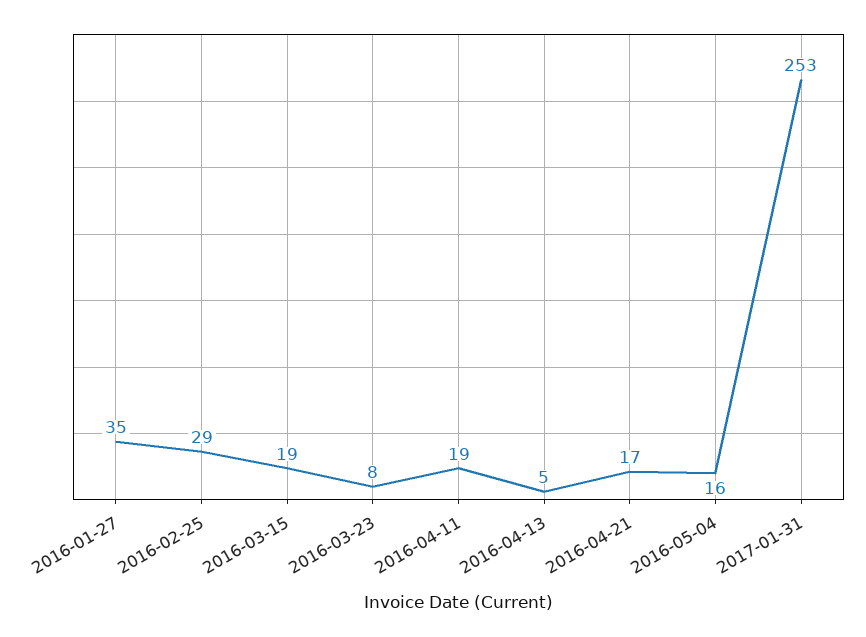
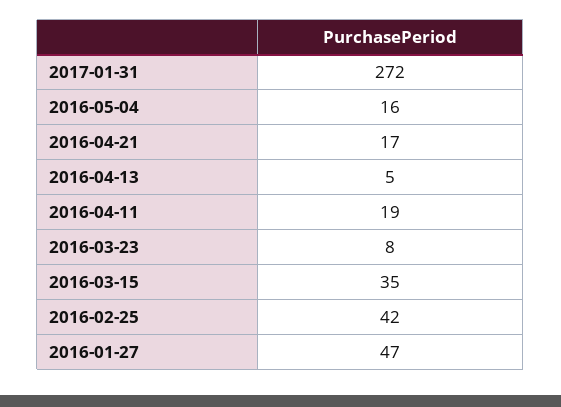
2016-01-27: 35 -> 47
2016-02-25: 29 -> 42
2016-03-15: 19 -> 35
2017-01-31: 253 -> 272

